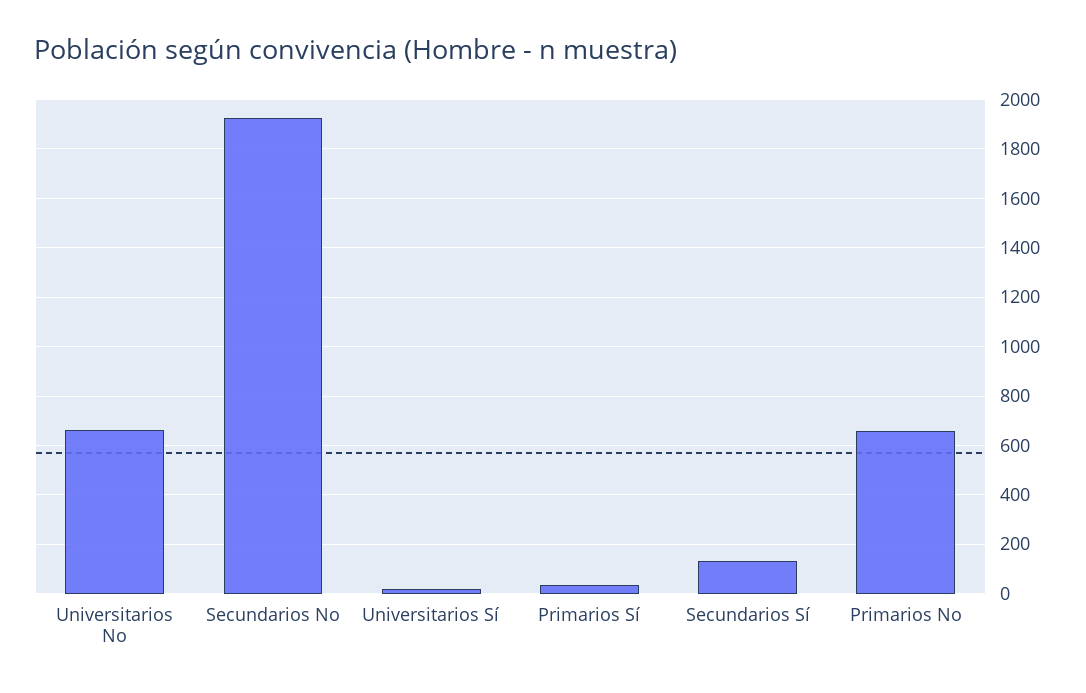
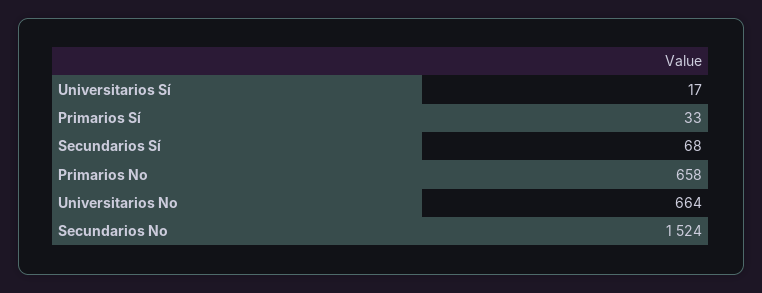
Secundarios No: 1925 -> 1524
Secundarios Sí: 125 -> 68

